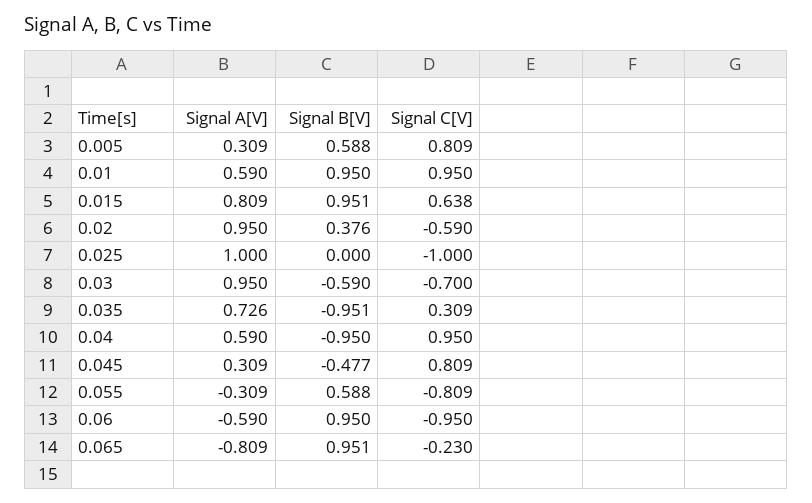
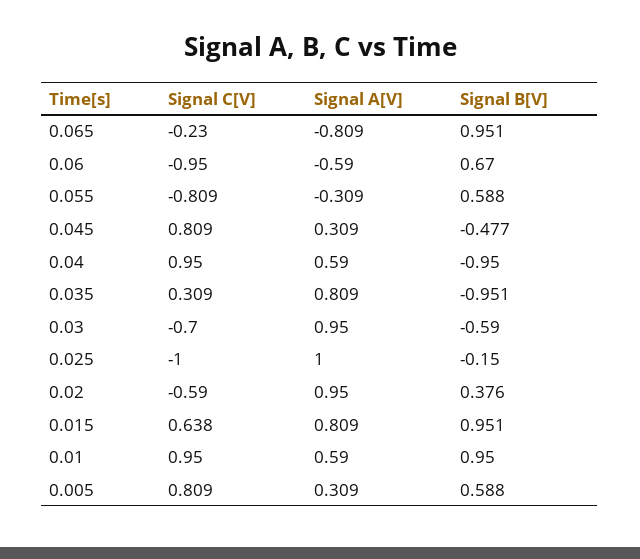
Signal B[V], 0.025: 0 -> -0.15
Signal A[V], 0.035: 0.726 -> 0.809
Signal B[V], 0.06: 0.95 -> 0.67

